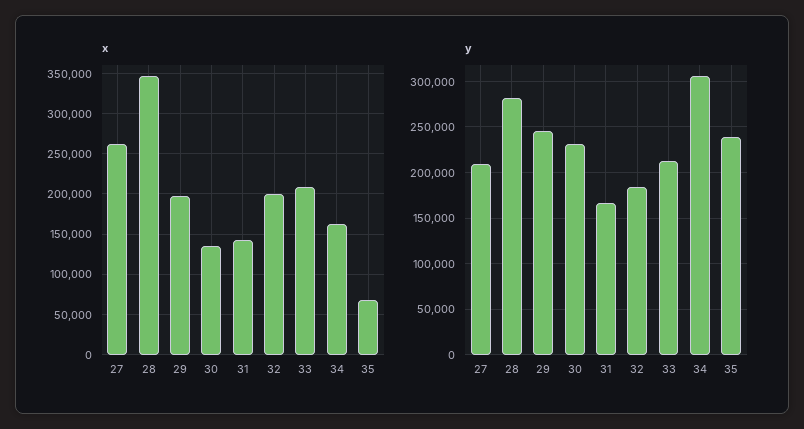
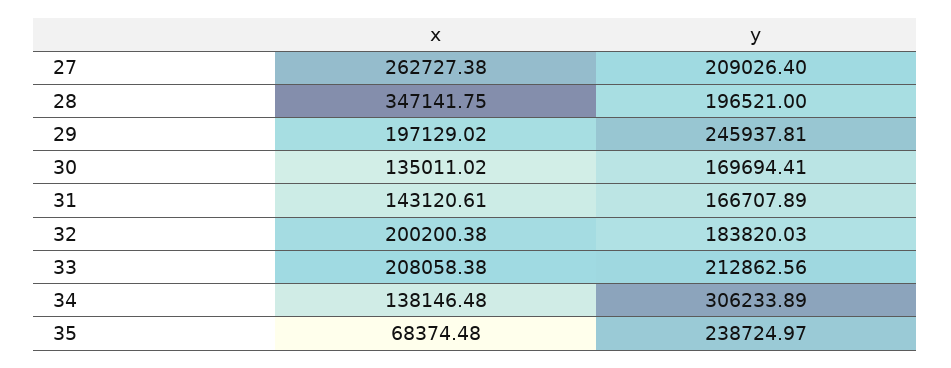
x, 34: 160000 -> 138146.48
y, 28: 280000 -> 196521
y, 30: 230000 -> 169694.41

